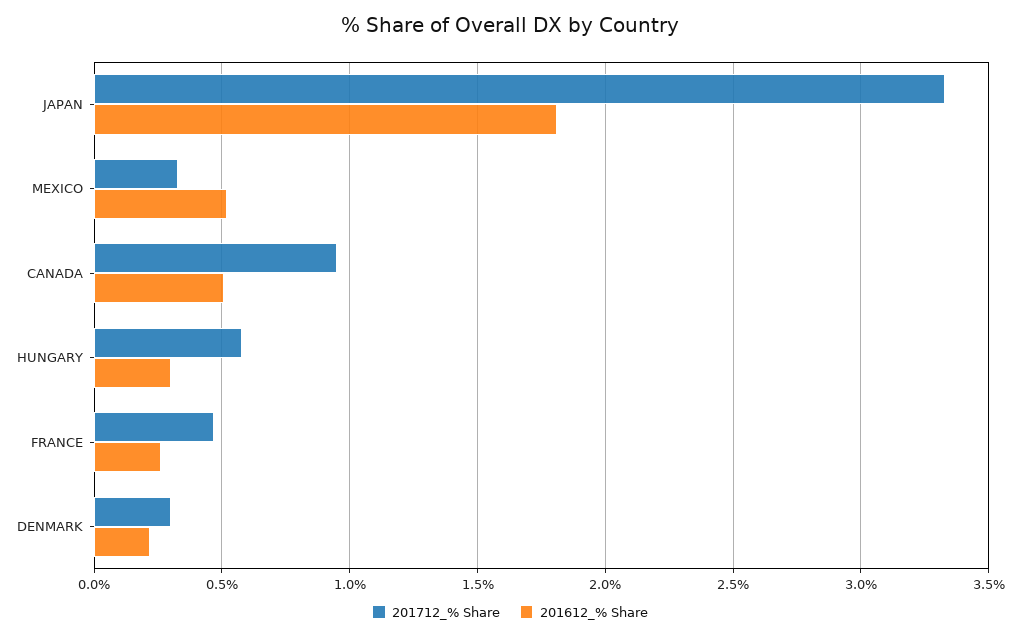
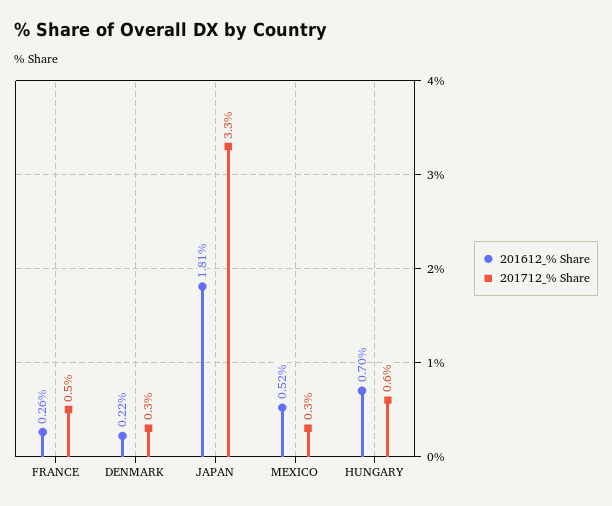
201712_% Share, CANADA: 0.95 -> none
201612_% Share, CANADA: 0.5 -> none
201612_% Share, HUNGARY: 0.3 -> 0.7

